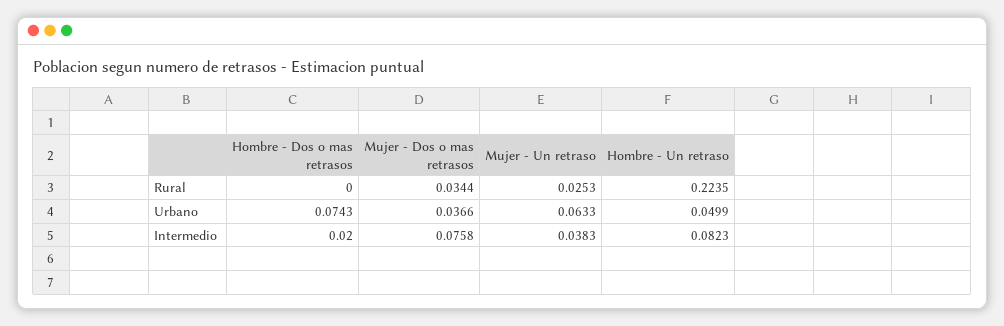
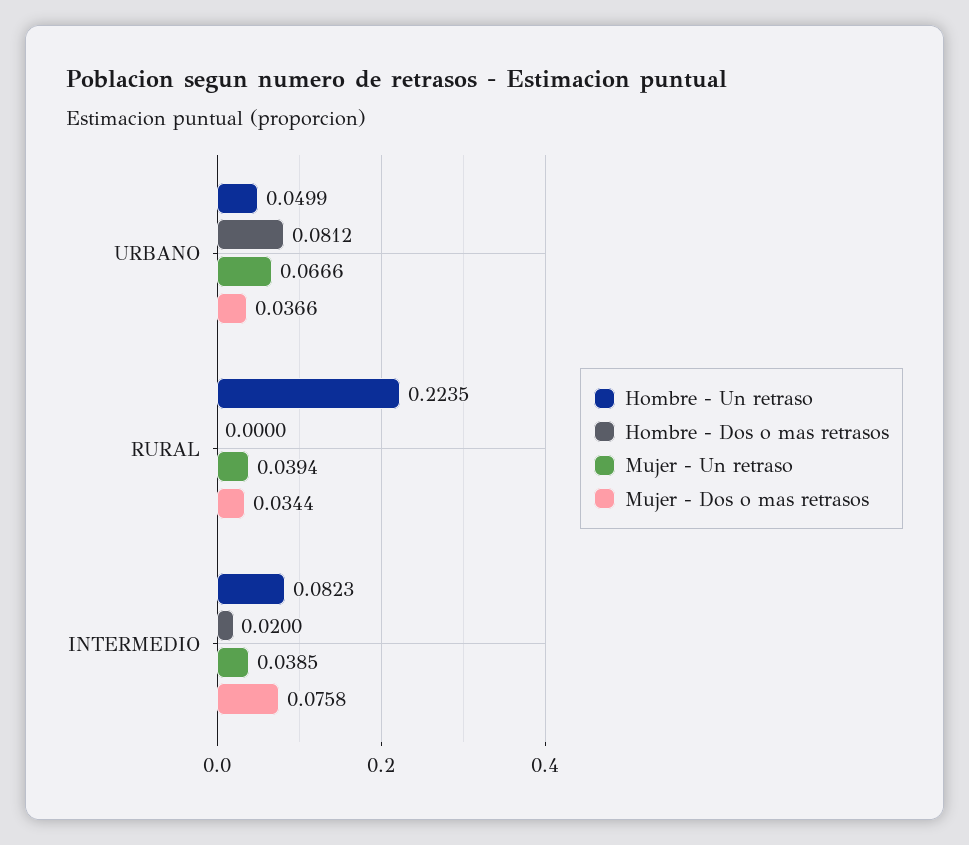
Mujer - Un retraso, Rural: 0.0253 -> 0.0394
Hombre - Dos o mas retrasos, Urbano: 0.0743 -> 0.0812
Mujer - Un retraso, Urbano: 0.0633 -> 0.0666
Mujer - Un retraso, Intermedio: 0.0383 -> 0.0385

